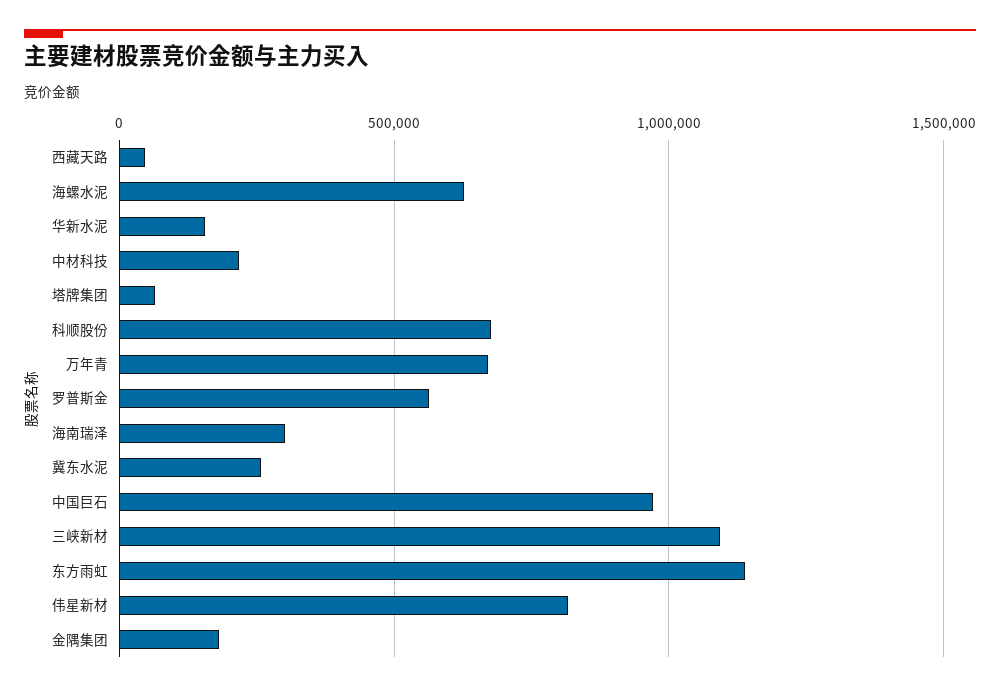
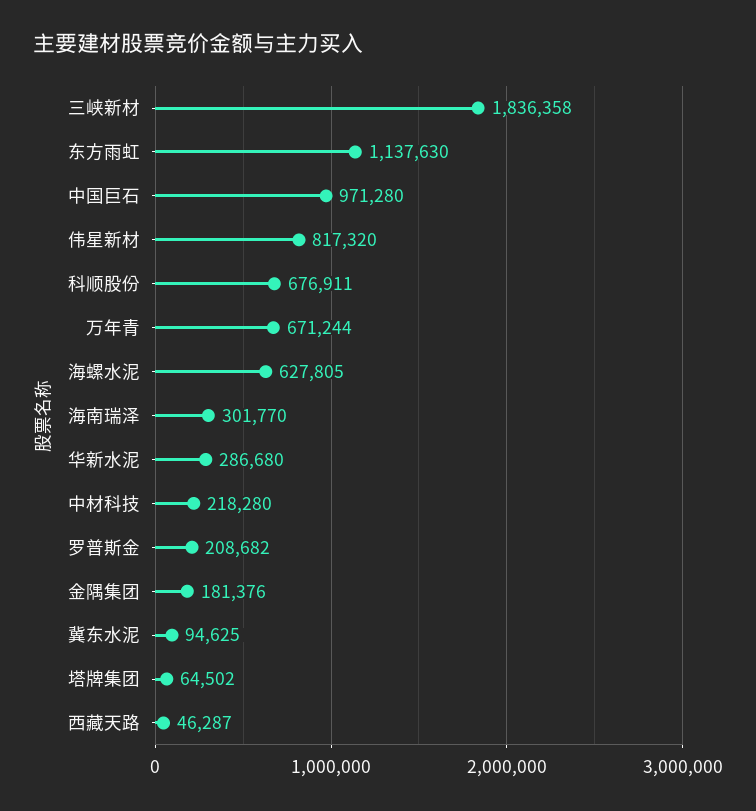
华新水泥: 150000 -> 286680
罗普斯金: 550000 -> 208682
冀东水泥: 250000 -> 94625
三峡新材: 1100000 -> 1836358

